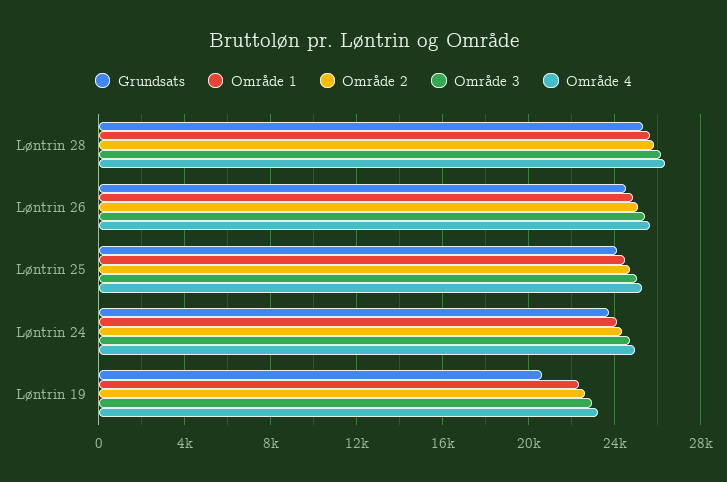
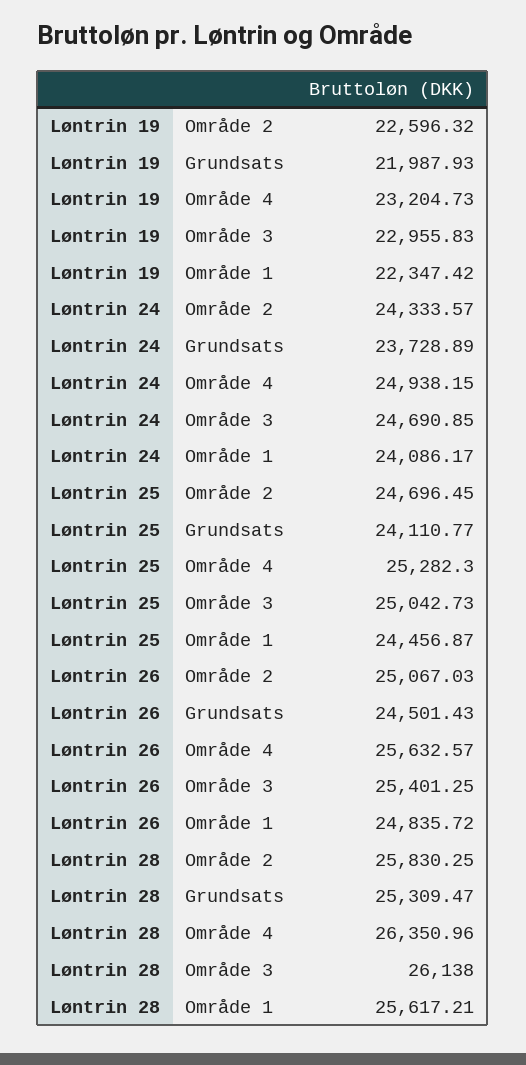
Grundsats, Løntrin 19: 20500 -> 21987.93

